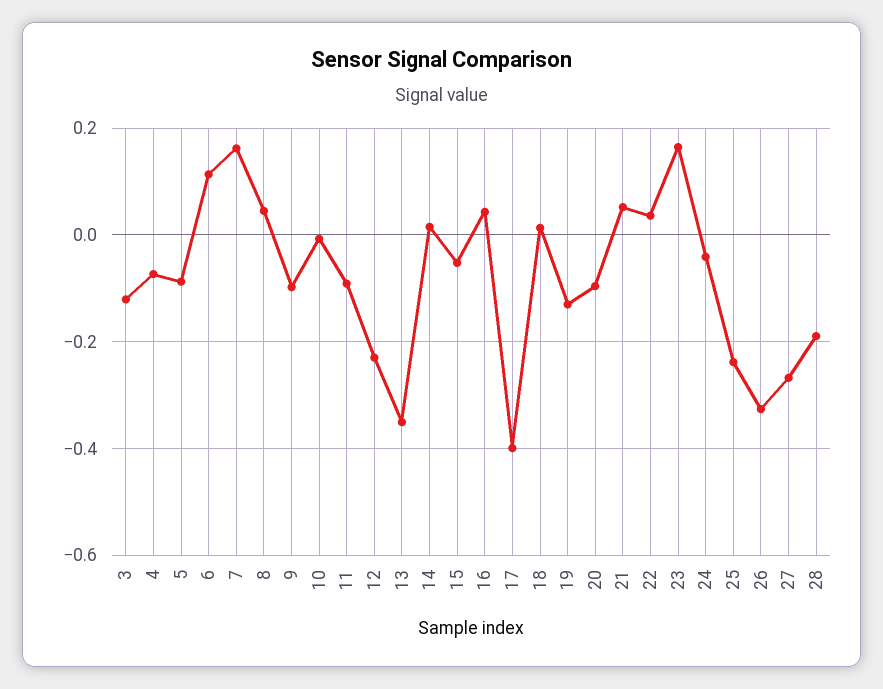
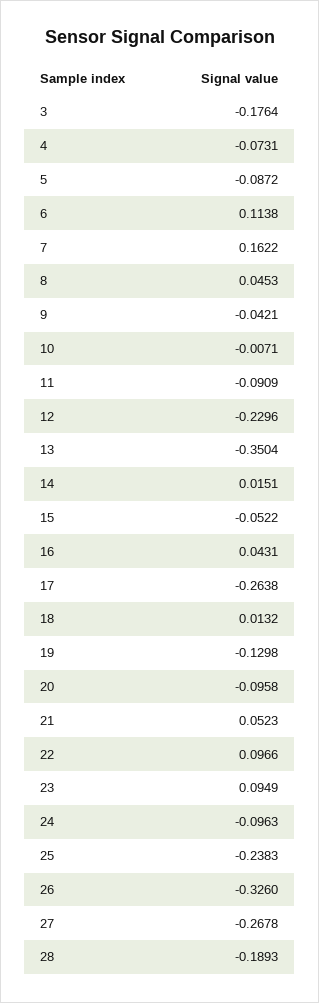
3: -0.12 -> -0.1764
9: -0.1 -> -0.0421
17: -0.4 -> -0.2638
22: 0.04 -> 0.0966
23: 0.16 -> 0.0949
24: -0.04 -> -0.0963

